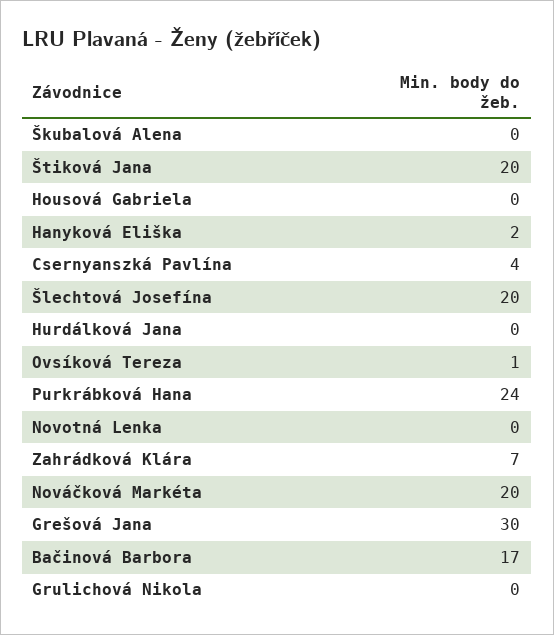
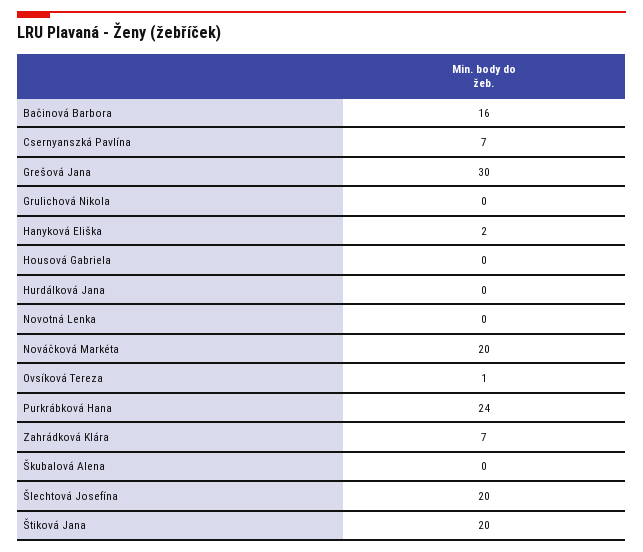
Csernyanszká Pavlína: 4 -> 7
Bačinová Barbora: 17 -> 16

